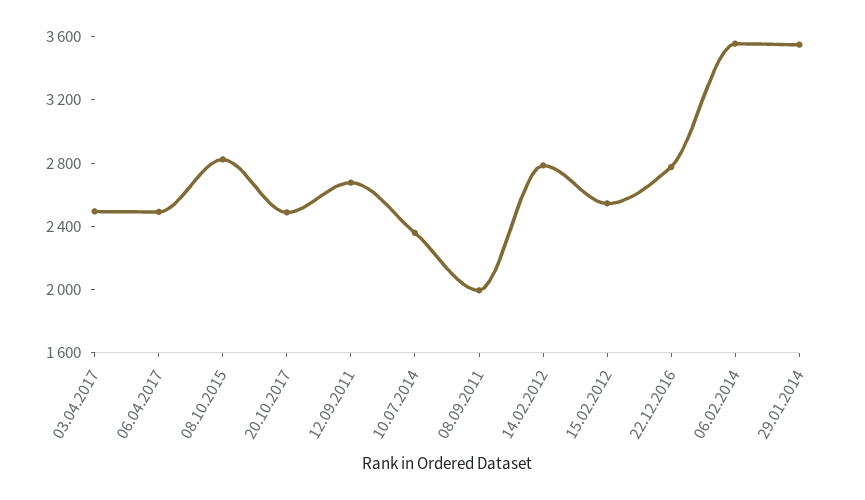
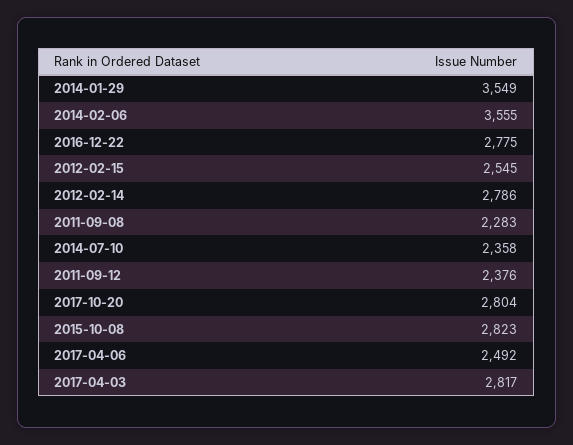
03.04.2017: 2500 -> 2817
20.10.2017: 2500 -> 2804
12.09.2011: 2700 -> 2376
08.09.2011: 2000 -> 2283

